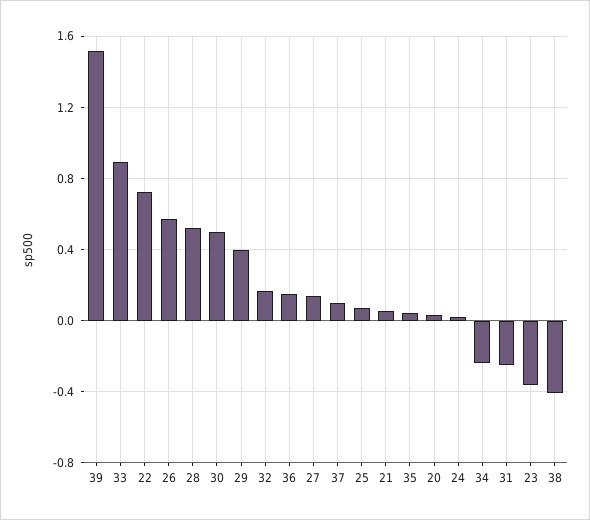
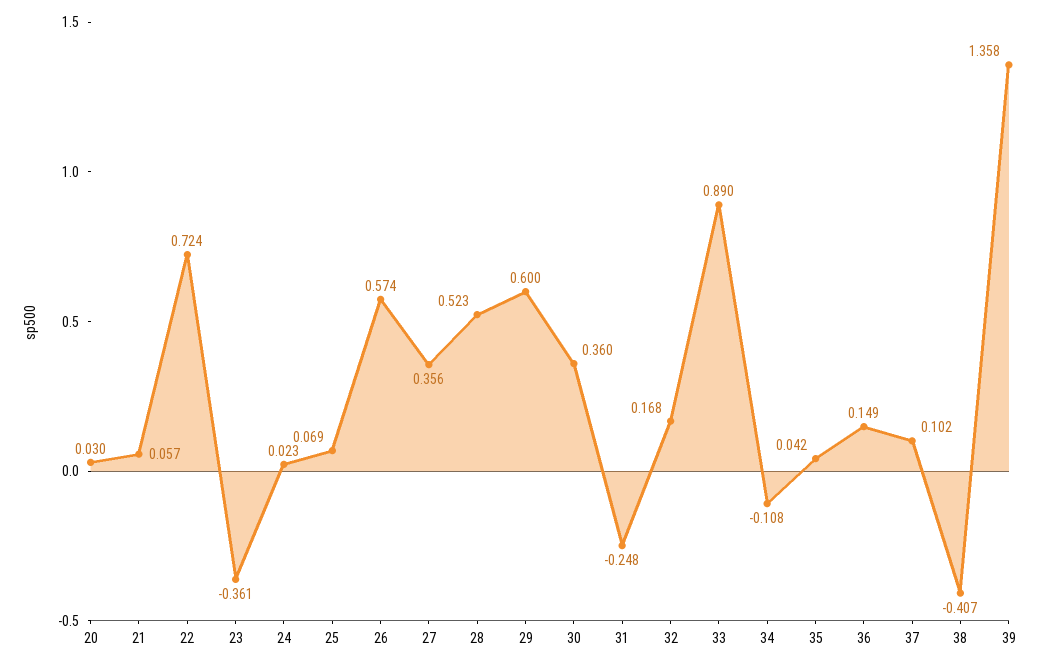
39: 1.5 -> 1.358
30: 0.5 -> 0.36
29: 0.4 -> 0.6
27: 0.15 -> 0.356
34: -0.25 -> -0.108

